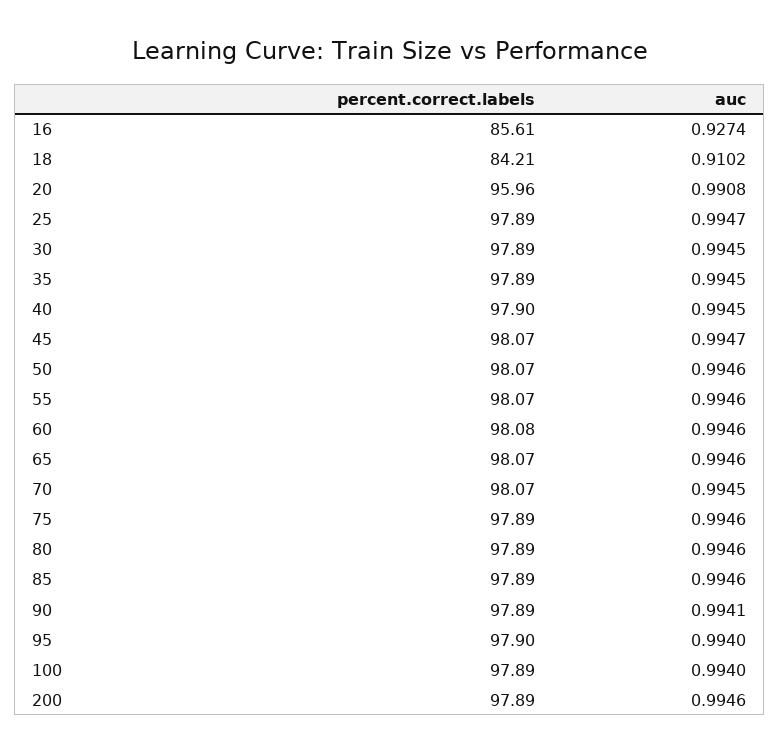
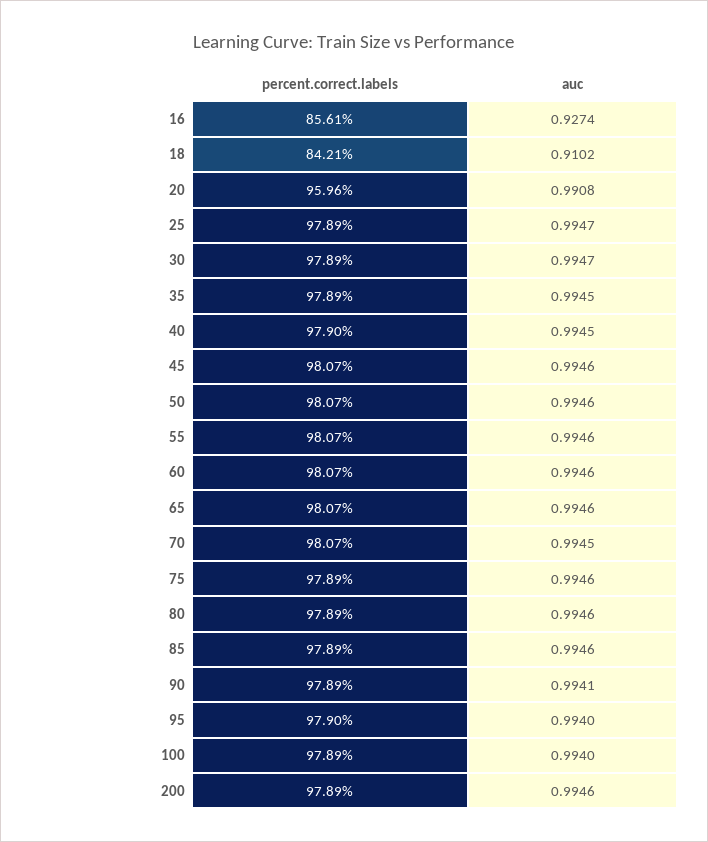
auc, 30: 0.9945 -> 0.9947
auc, 45: 0.9947 -> 0.9946
percent.correct.labels, 60: 98.08 -> 98.07

